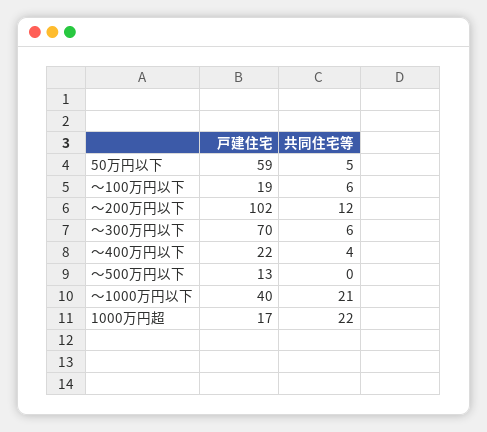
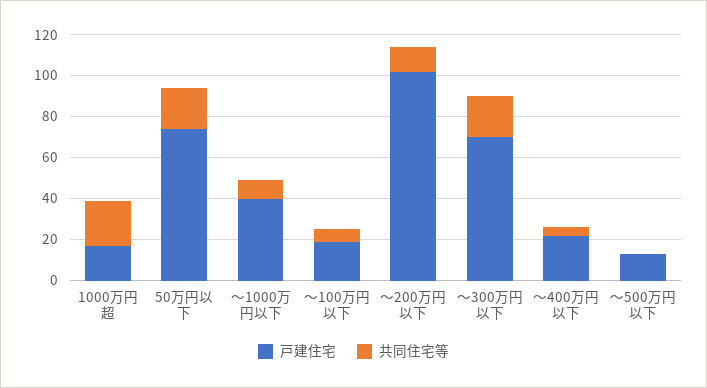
戸建住宅, 50万円以下: 59 -> 75
共同住宅等, 50万円以下: 5 -> 20
共同住宅等, ～300万円以下: 6 -> 20
共同住宅等, ～1000万円以下: 21 -> 10

